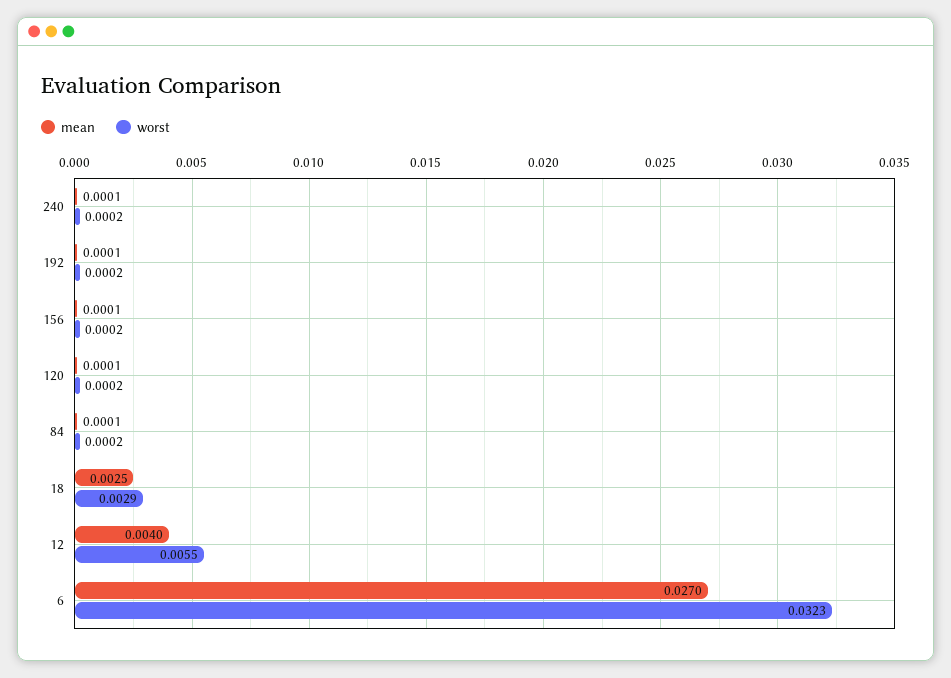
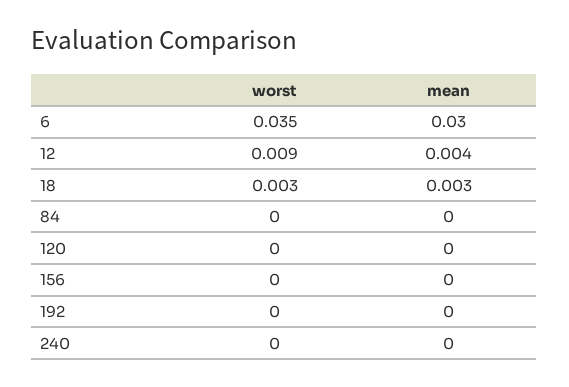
worst, 12: 0.0055 -> 0.009
mean, 6: 0.027 -> 0.03
worst, 6: 0.0323 -> 0.035

